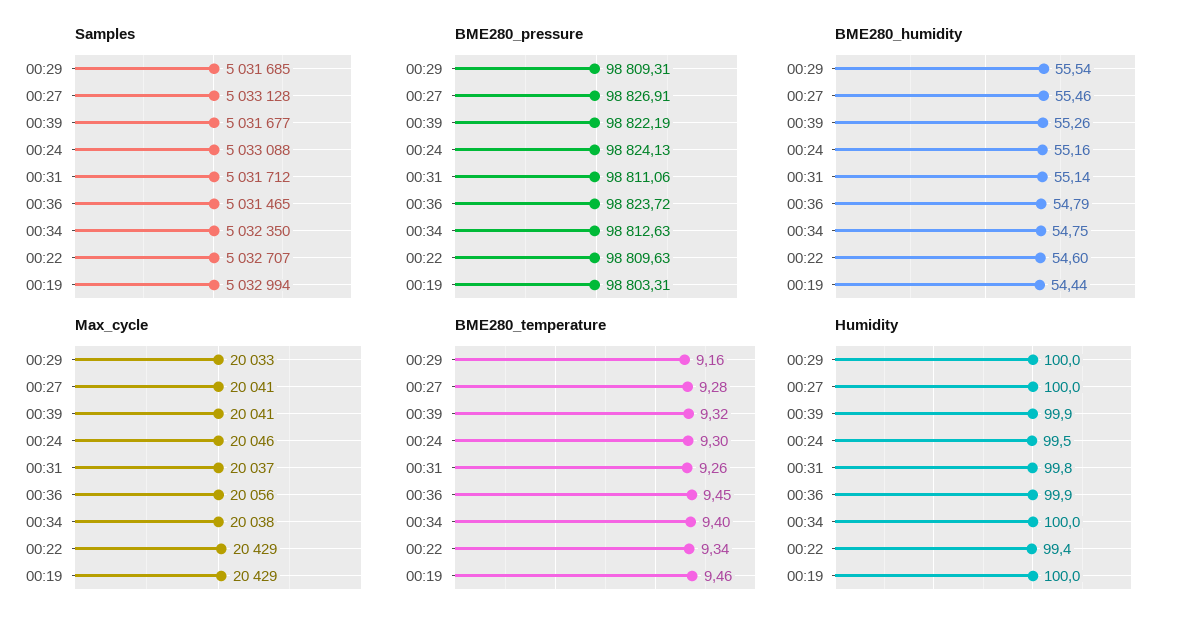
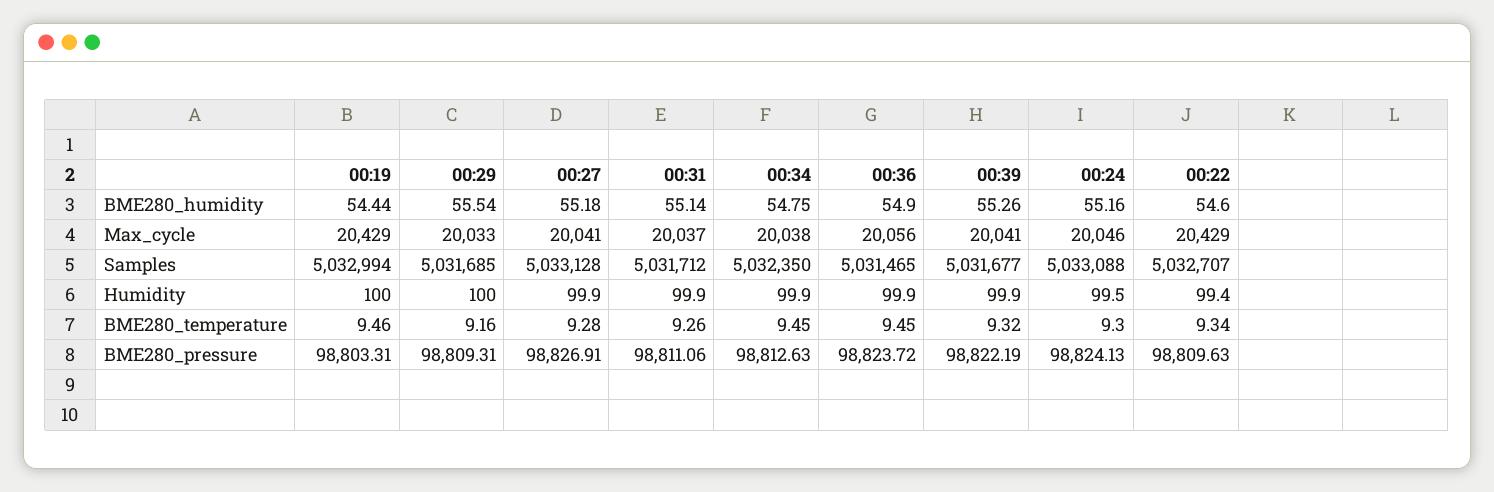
BME280_humidity, 00:27: 55.46 -> 55.18
BME280_humidity, 00:36: 54.79 -> 54.9
BME280_temperature, 00:34: 9.4 -> 9.45
Humidity, 00:27: 100 -> 99.9
Humidity, 00:31: 99.8 -> 99.9
Humidity, 00:34: 100 -> 99.9

